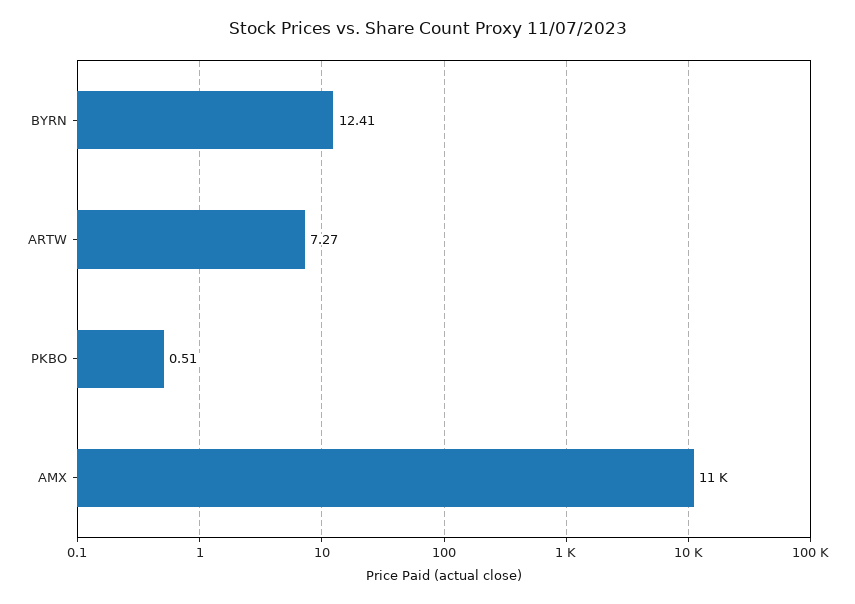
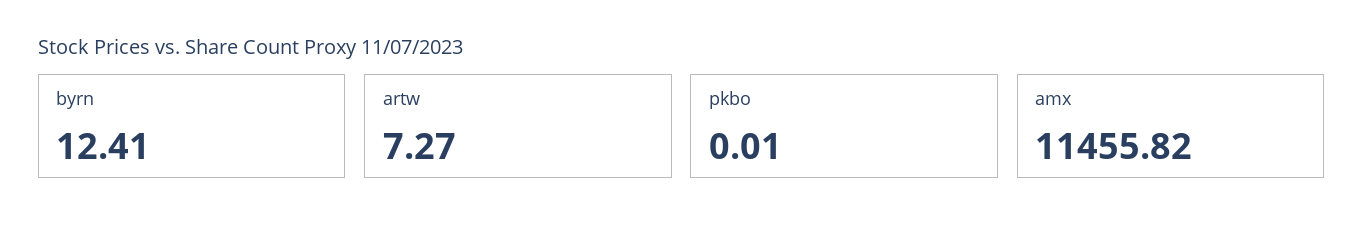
PKBO: 0.51 -> 0.01

